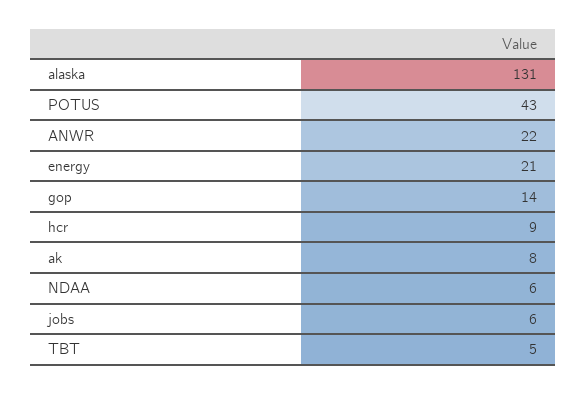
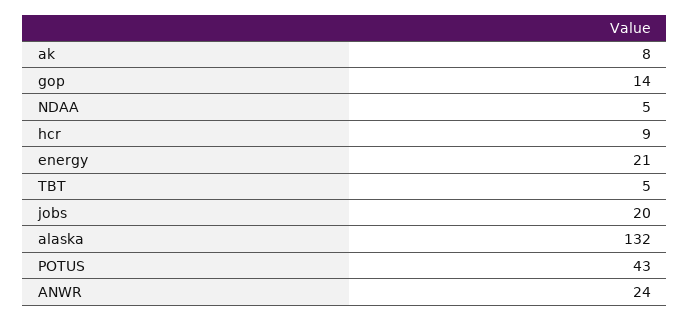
alaska: 131 -> 132
ANWR: 22 -> 24
NDAA: 6 -> 5
jobs: 6 -> 20

